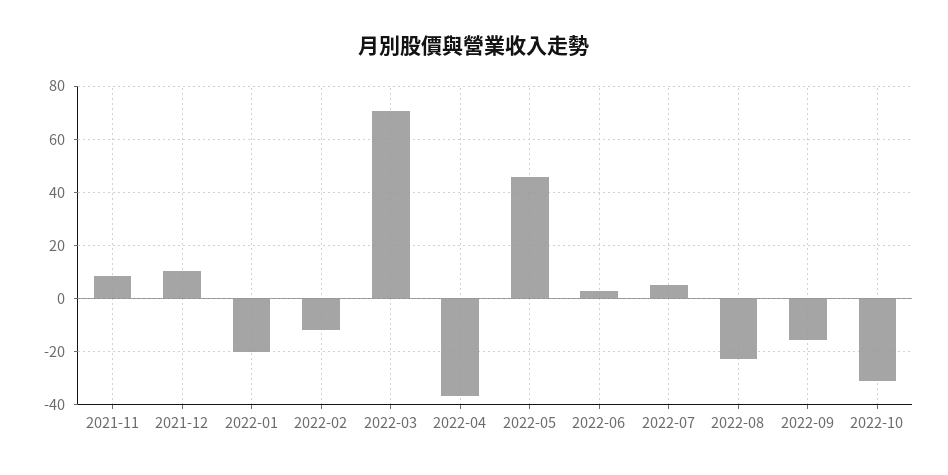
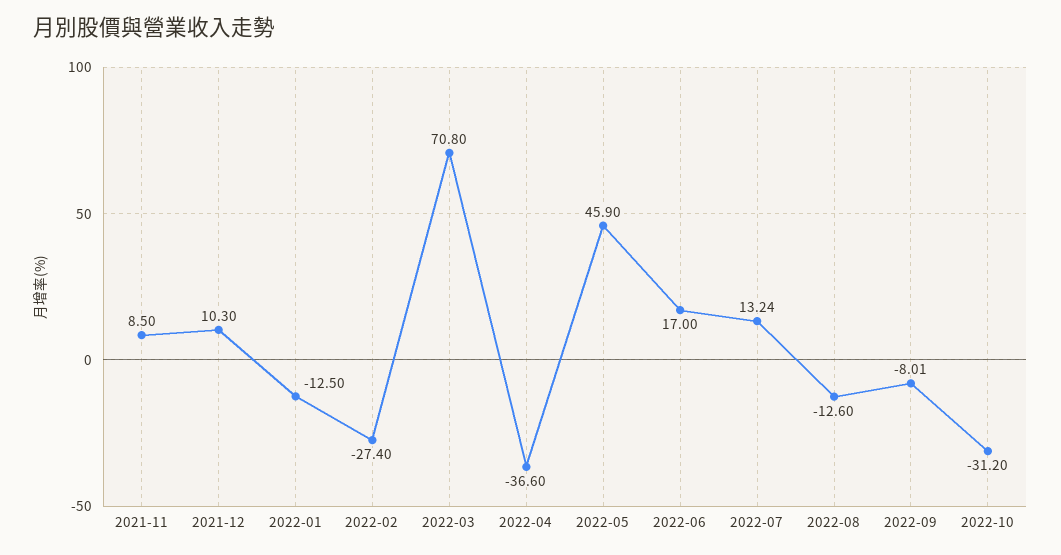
2022-01: -20 -> -12.5
2022-02: -12.5 -> -27.4
2022-06: 2.5 -> 17
2022-07: 5 -> 13.24
2022-08: -22.5 -> -12.6
2022-09: -15 -> -8.01

